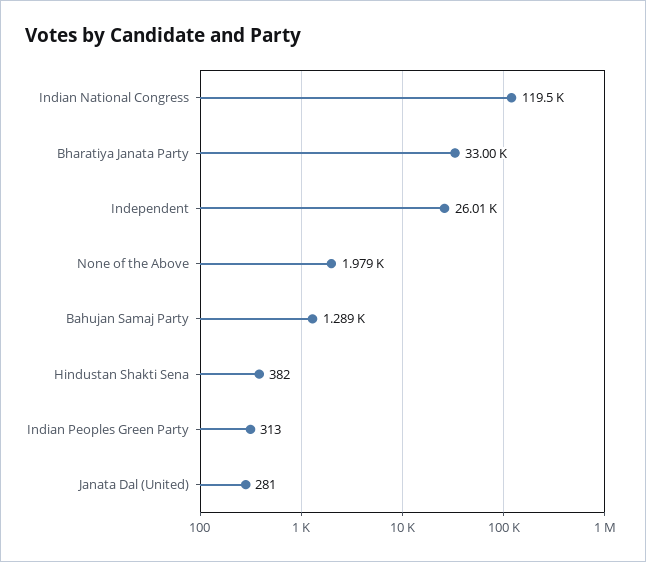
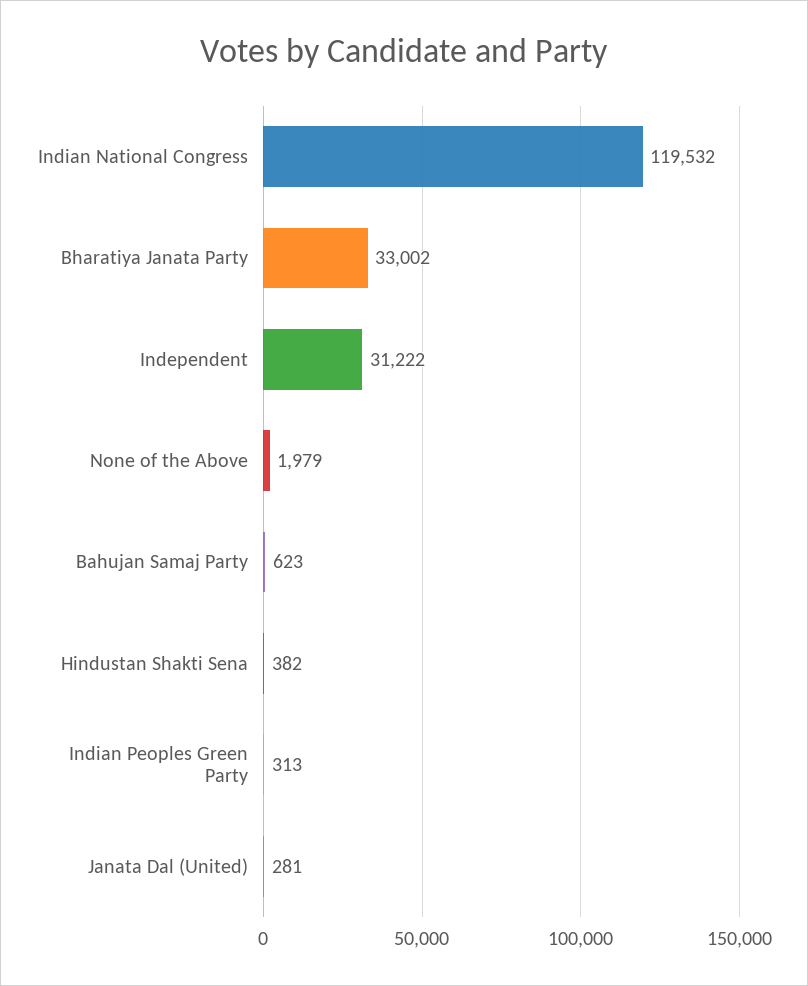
Independent: 26010 -> 31222
Bahujan Samaj Party: 1289 -> 623

